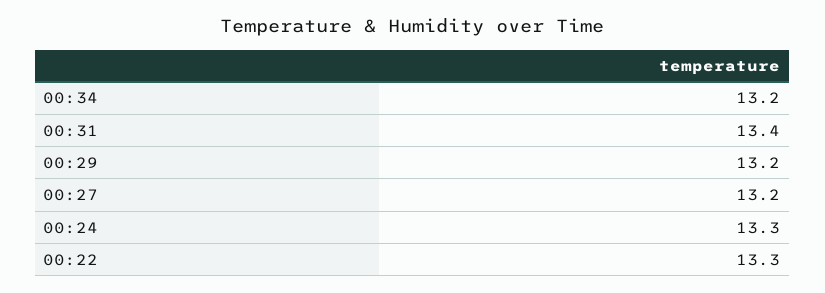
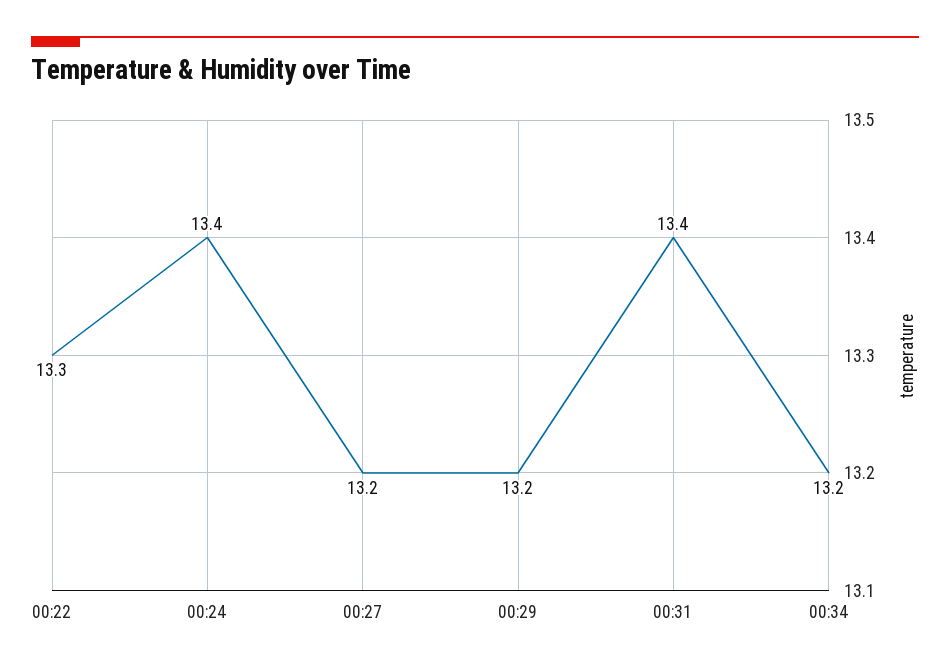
00:24: 13.3 -> 13.4

